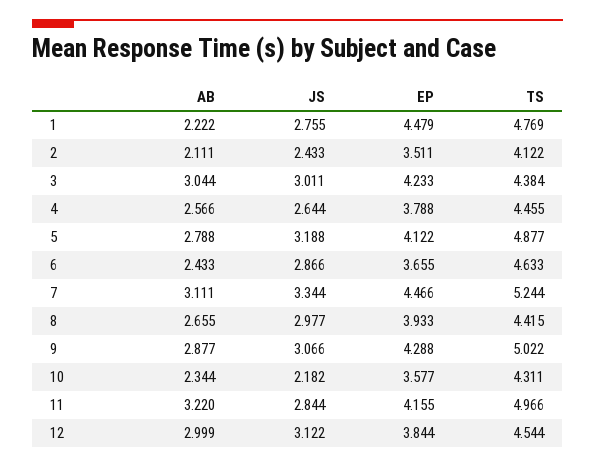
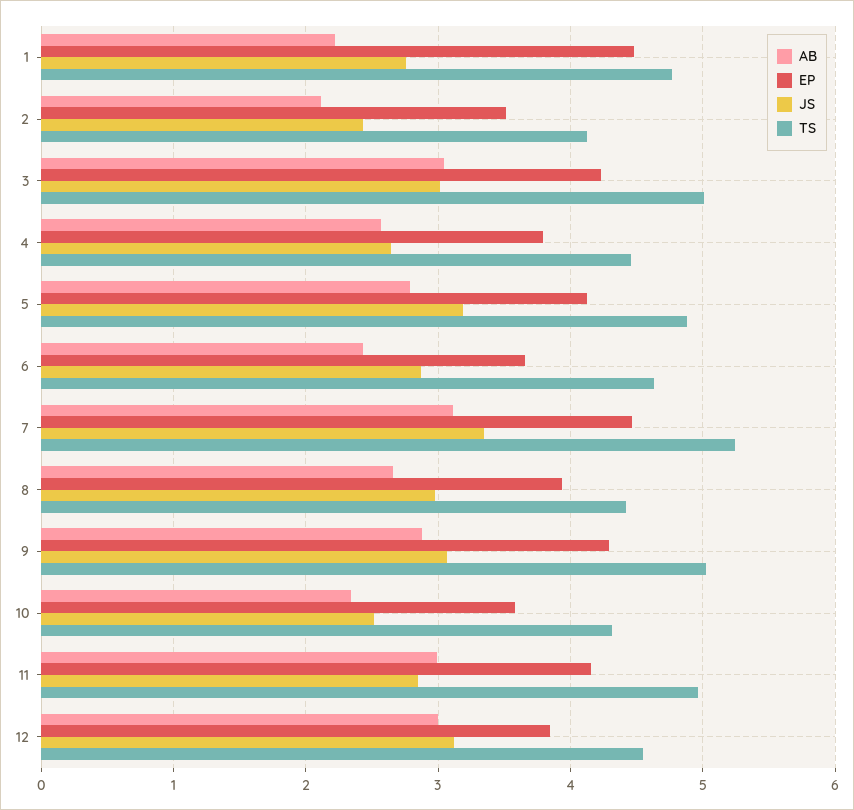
TS, 3: 4.384 -> 5
JS, 10: 2.182 -> 2.5
AB, 11: 3.22 -> 3

